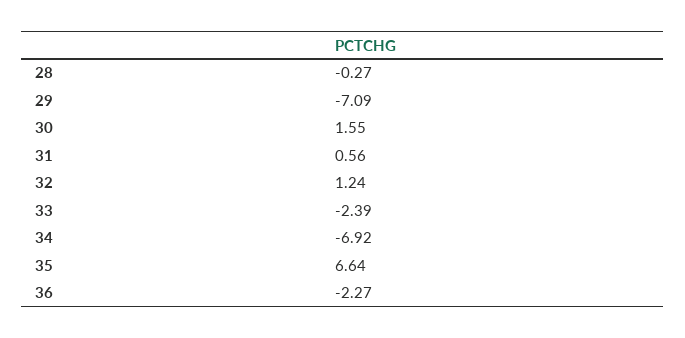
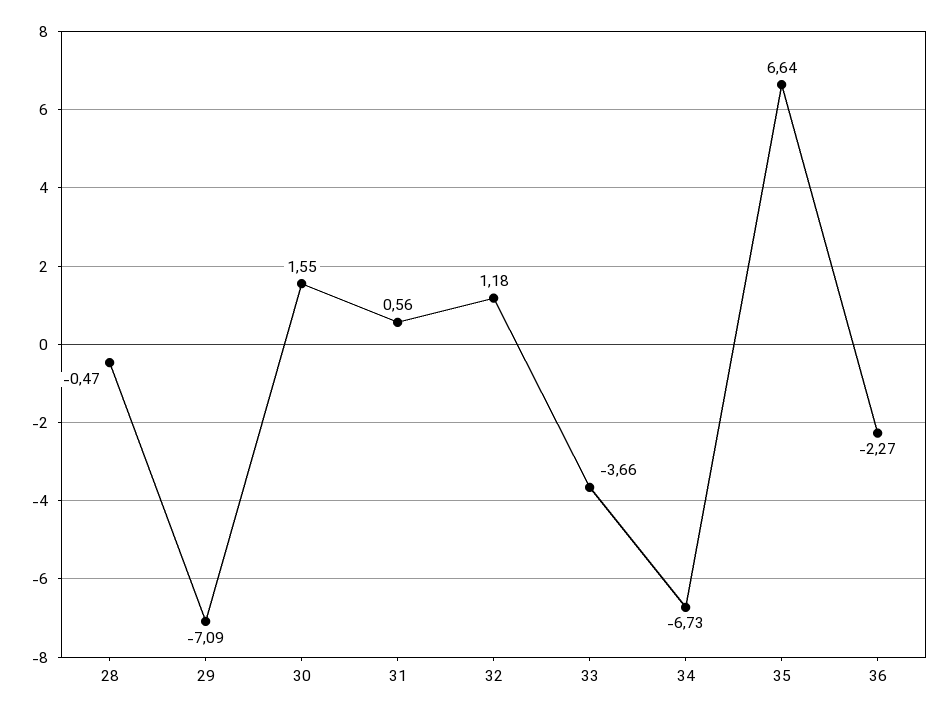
28: -0.27 -> -0.47
32: 1.24 -> 1.18
33: -2.39 -> -3.66
34: -6.92 -> -6.73

